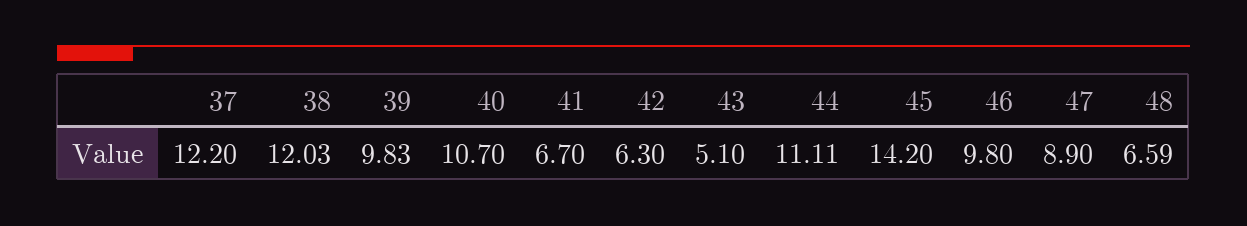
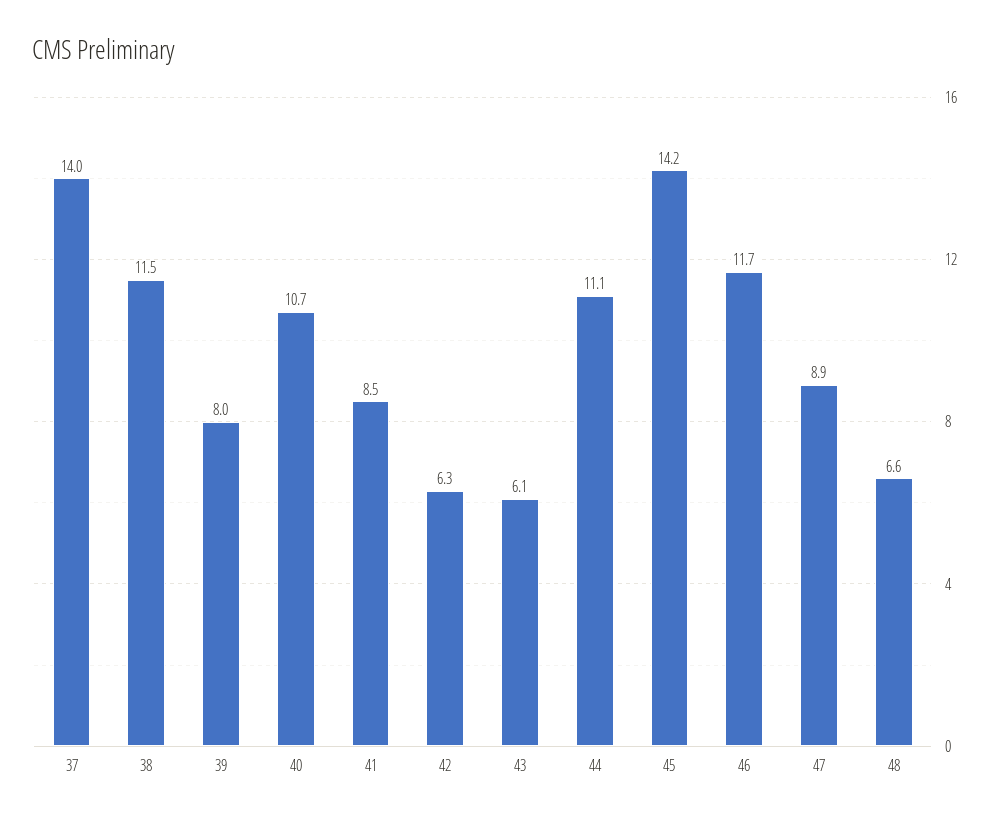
37: 12.2 -> 14
38: 12.03 -> 11.5
39: 9.83 -> 8
41: 6.7 -> 8.5
43: 5.1 -> 6.1
46: 9.8 -> 11.7

